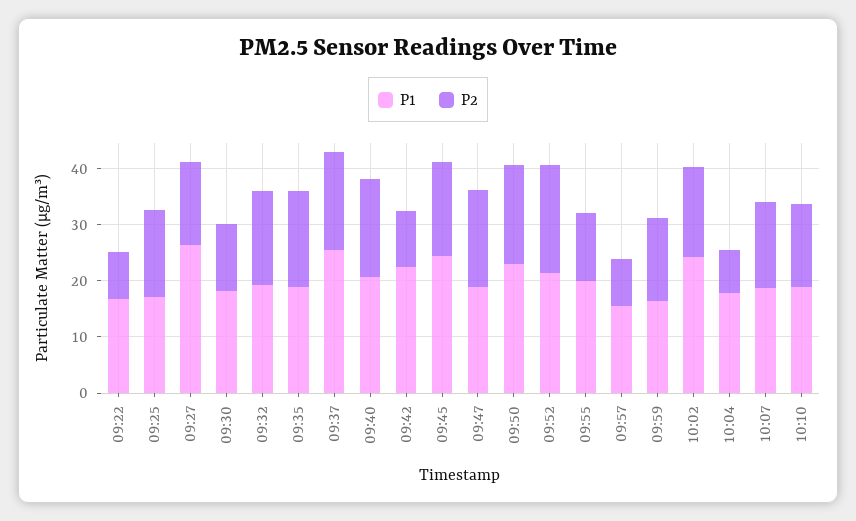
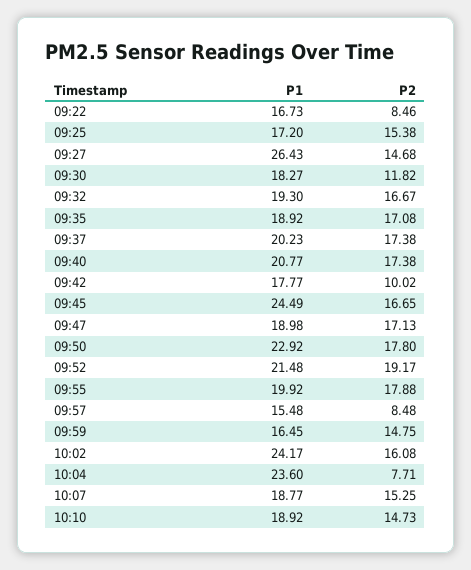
P1, 09:37: 26 -> 20.23
P1, 09:42: 22 -> 17.77
P2, 09:55: 12 -> 17.88
P1, 10:04: 18 -> 23.6

